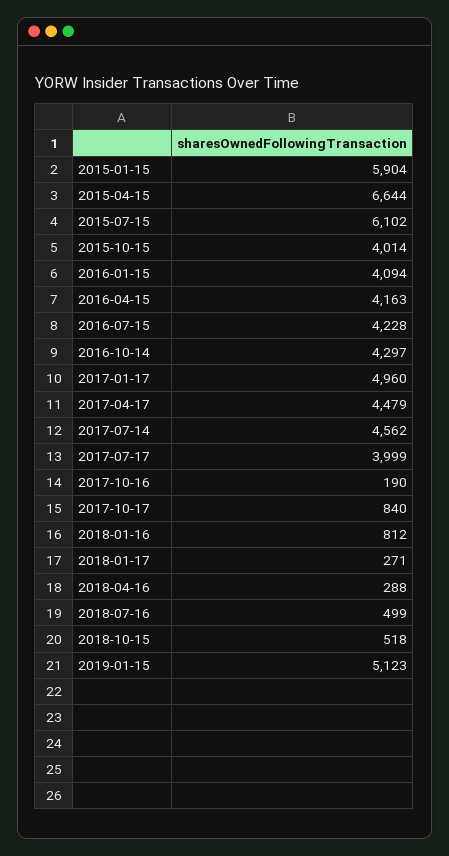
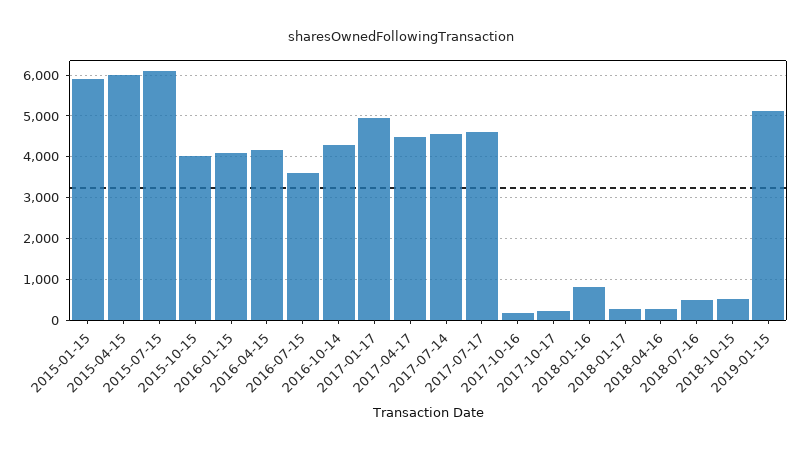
2015-04-15: 6644 -> 6000
2016-07-15: 4228 -> 3600
2017-07-17: 3999 -> 4600
2017-10-17: 840 -> 200

